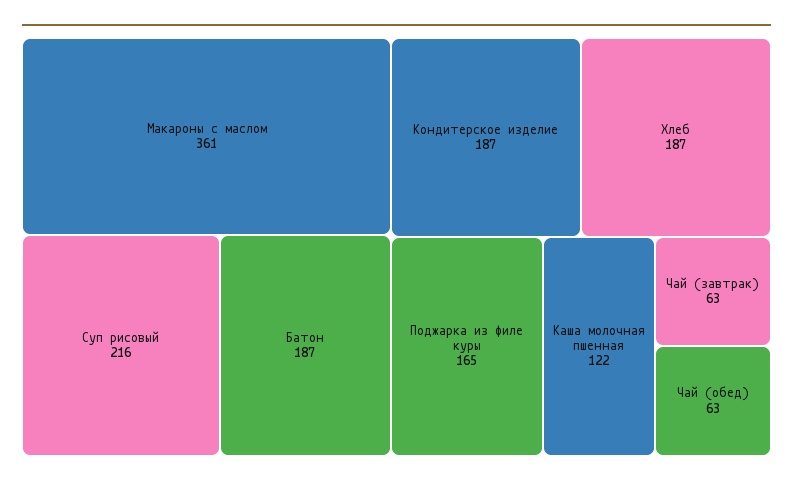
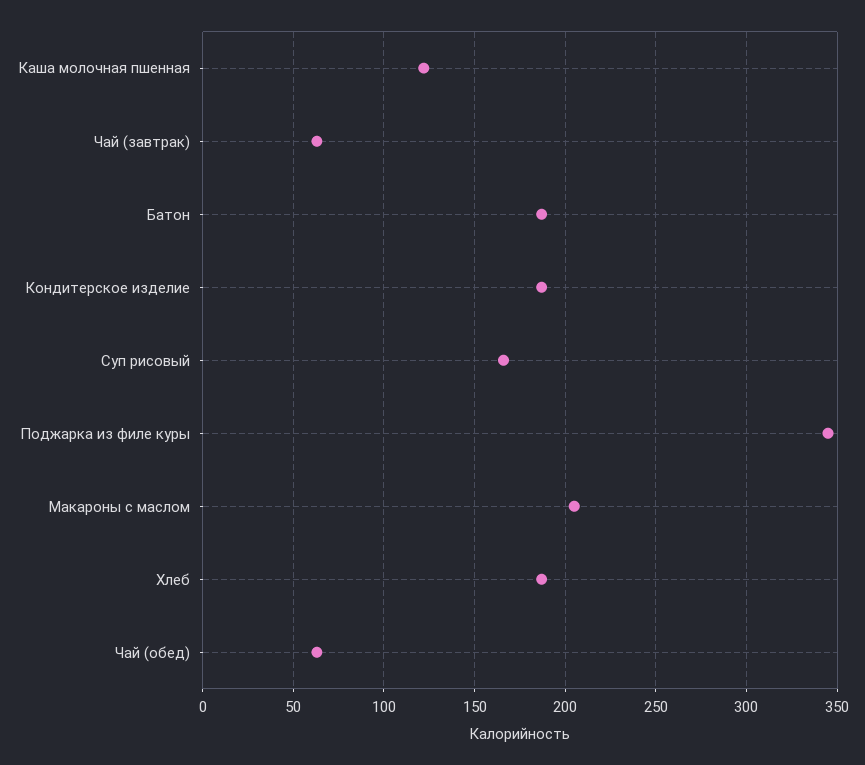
Макароны с маслом: 361 -> 205
Суп рисовый: 216 -> 165
Поджарка из филе куры: 165 -> 345

